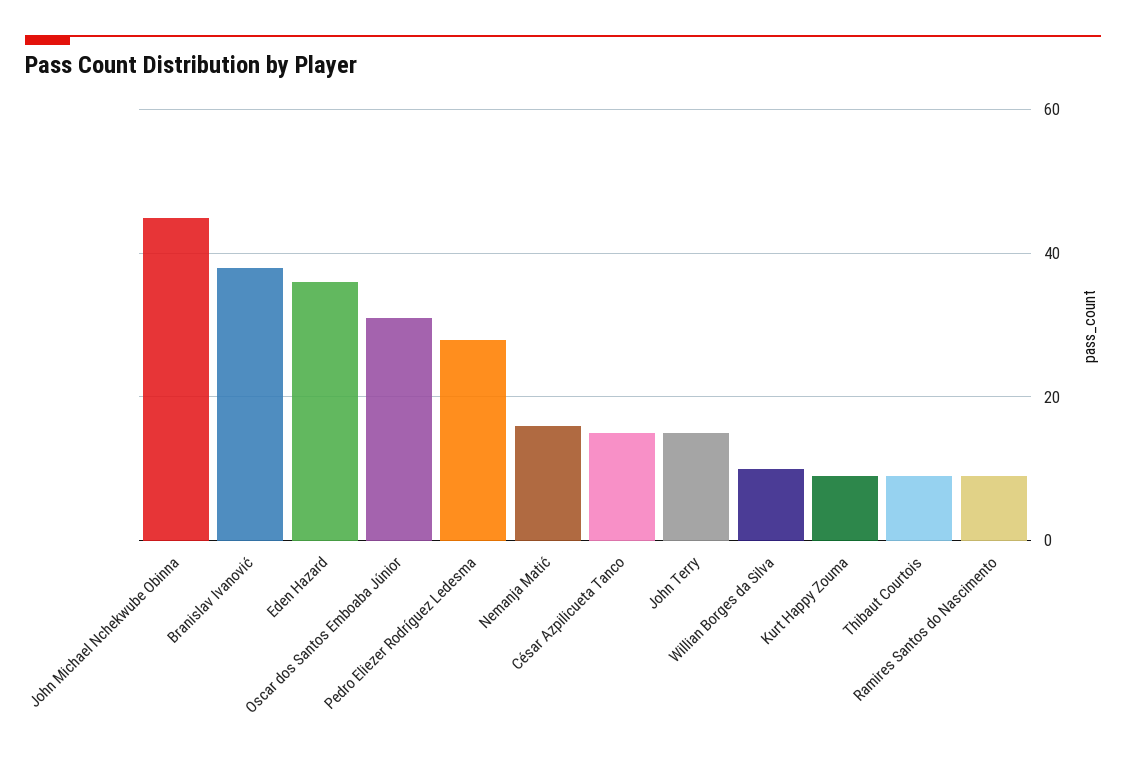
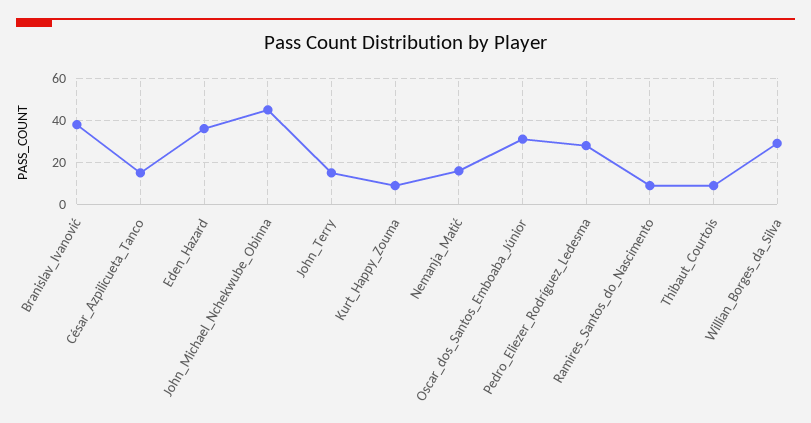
Willian Borges da Silva: 10 -> 30

